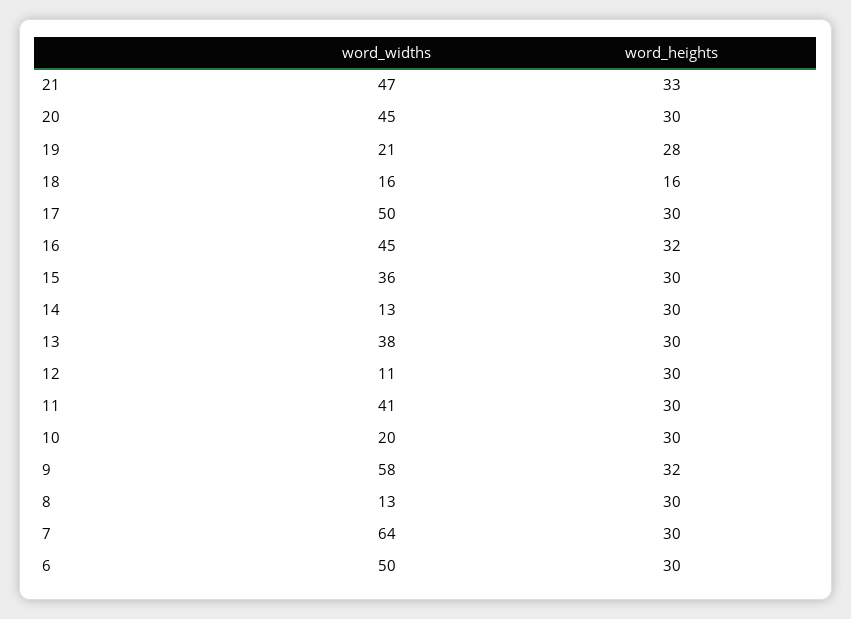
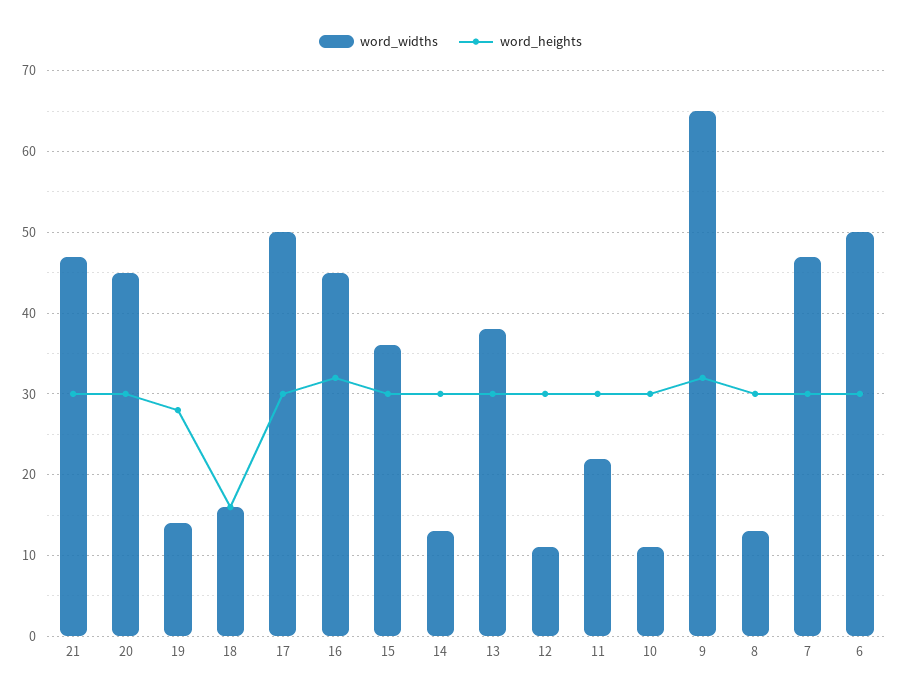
word_heights, 21: 33 -> 30
word_widths, 19: 21 -> 14
word_widths, 11: 41 -> 22
word_widths, 10: 20 -> 11
word_widths, 9: 58 -> 65
word_widths, 7: 64 -> 47

